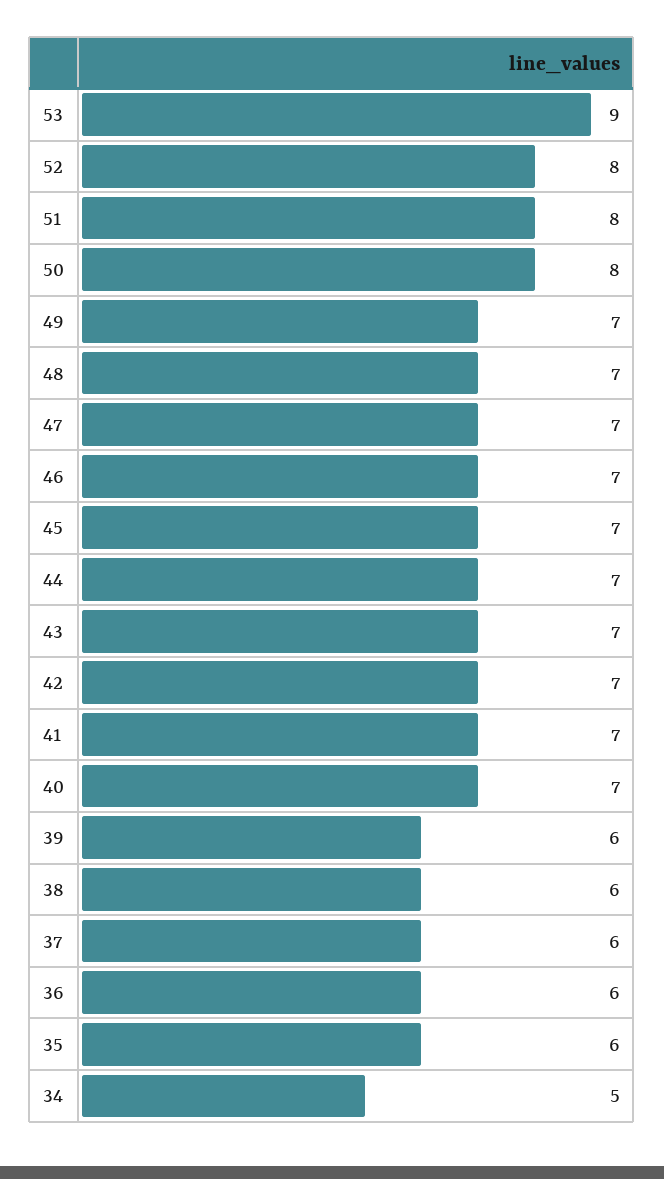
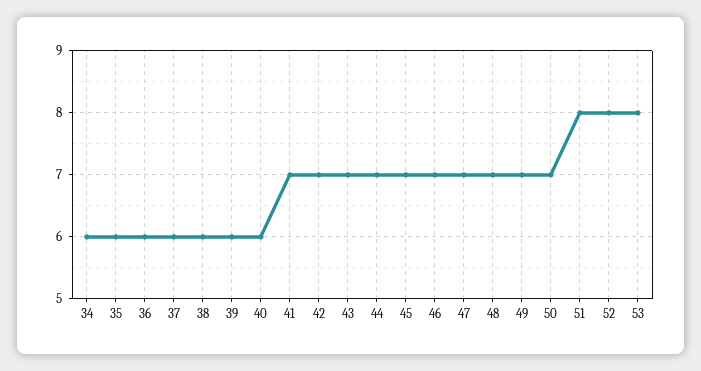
53: 9 -> 8
50: 8 -> 7
40: 7 -> 6
34: 5 -> 6

